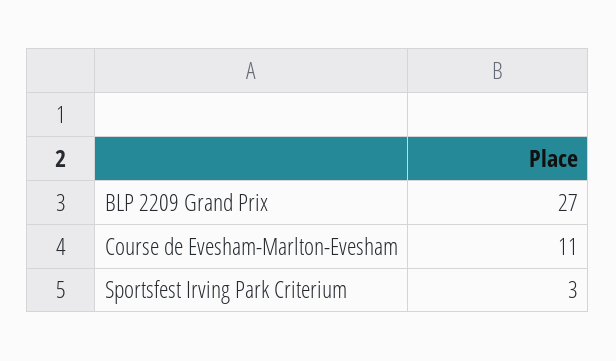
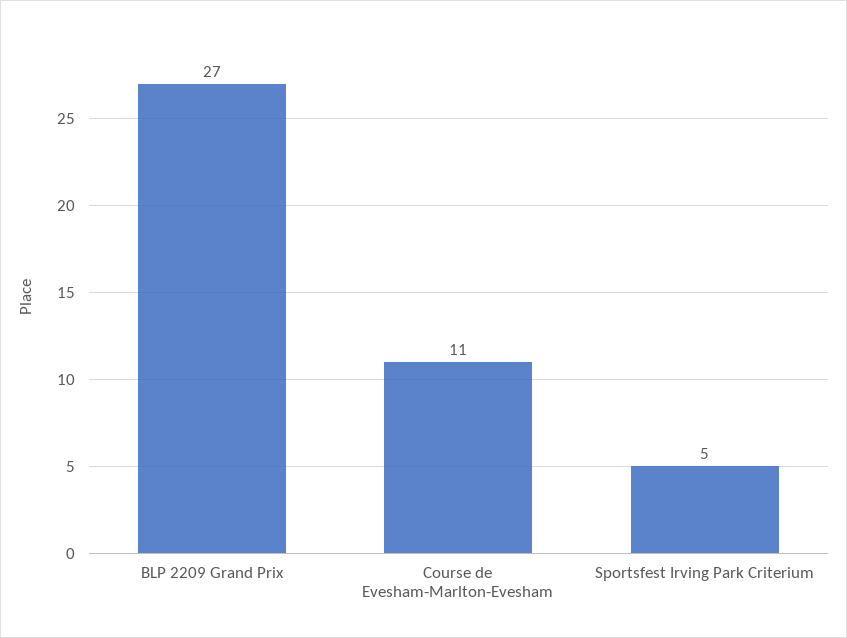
Sportsfest Irving Park Criterium: 3 -> 5

